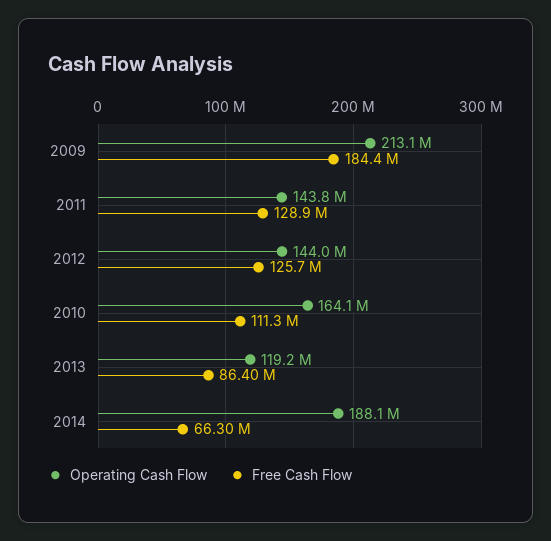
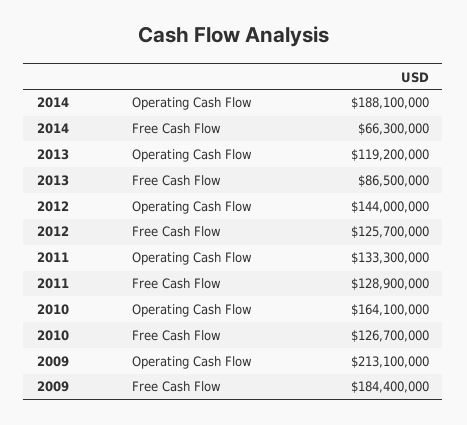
Operating Cash Flow, 2011: 143800000 -> 133300000
Free Cash Flow, 2010: 111300000 -> 126700000
Free Cash Flow, 2013: 86400000 -> 86500000

